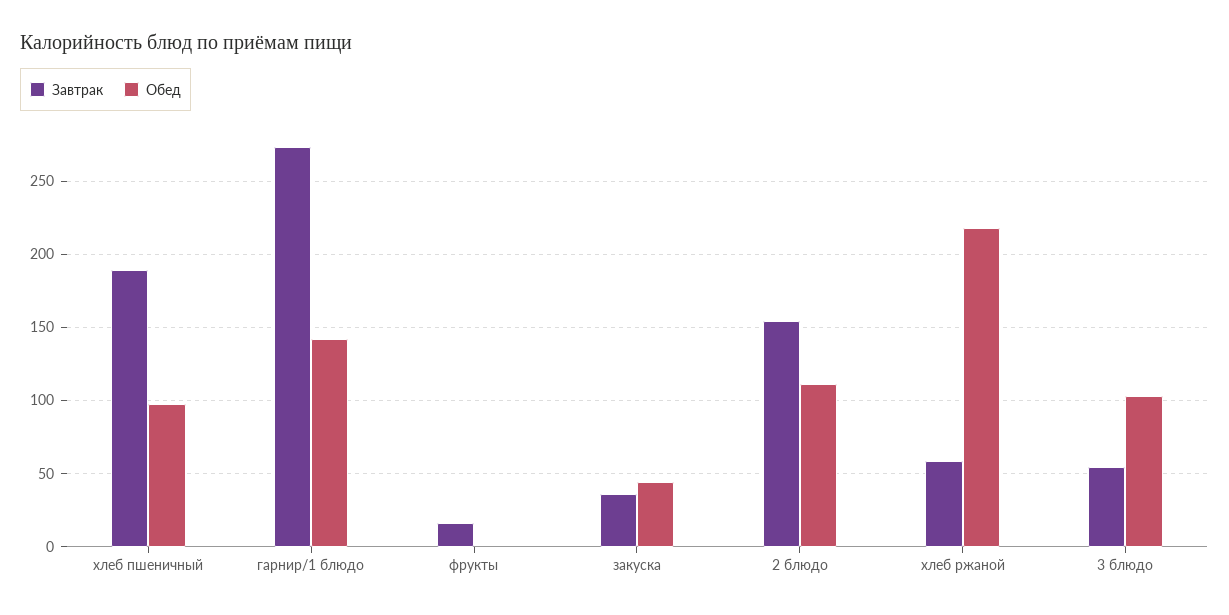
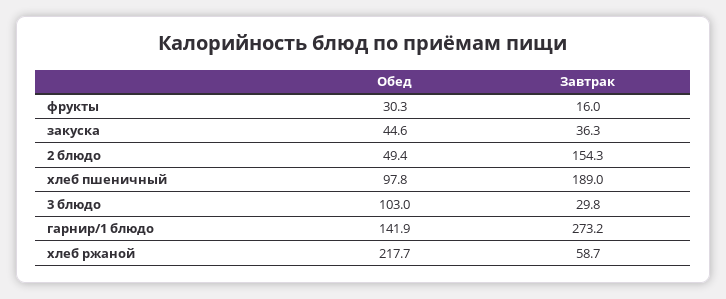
Обед, фрукты: 0 -> 30.3
Обед, 2 блюдо: 110 -> 49.4
Завтрак, 3 блюдо: 55 -> 29.8

